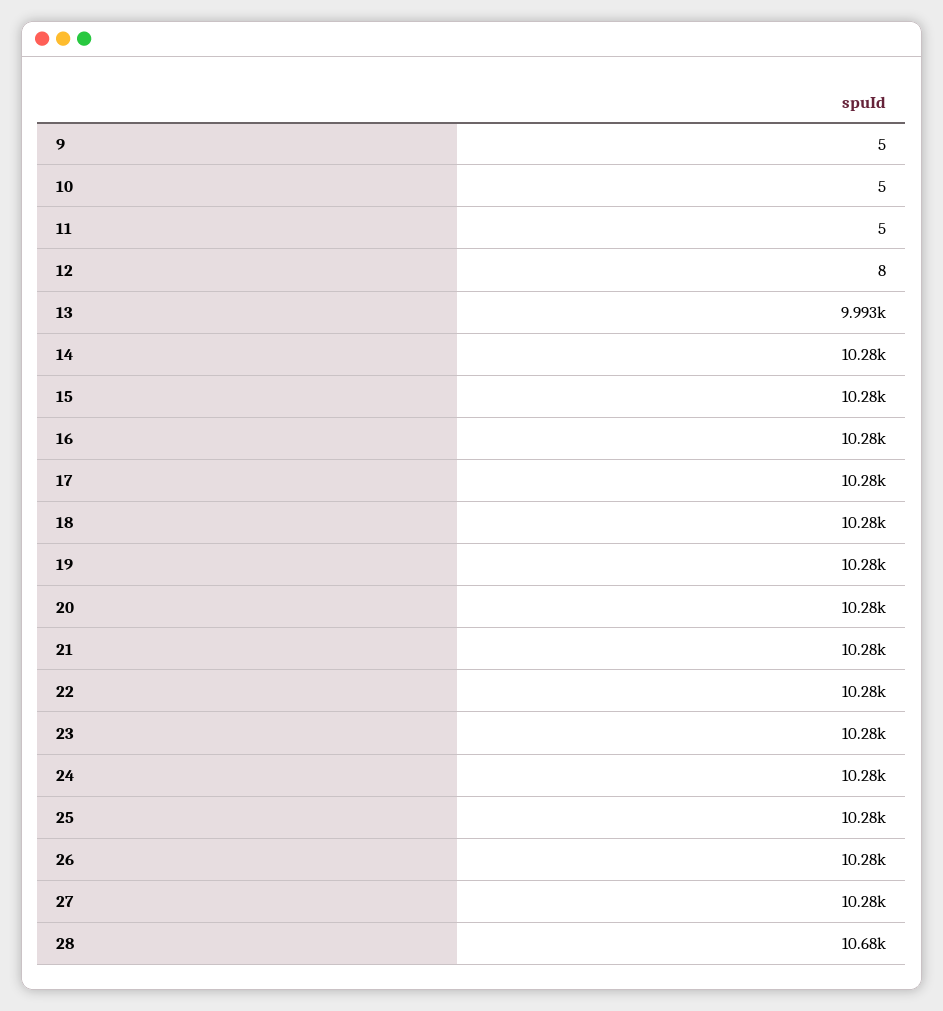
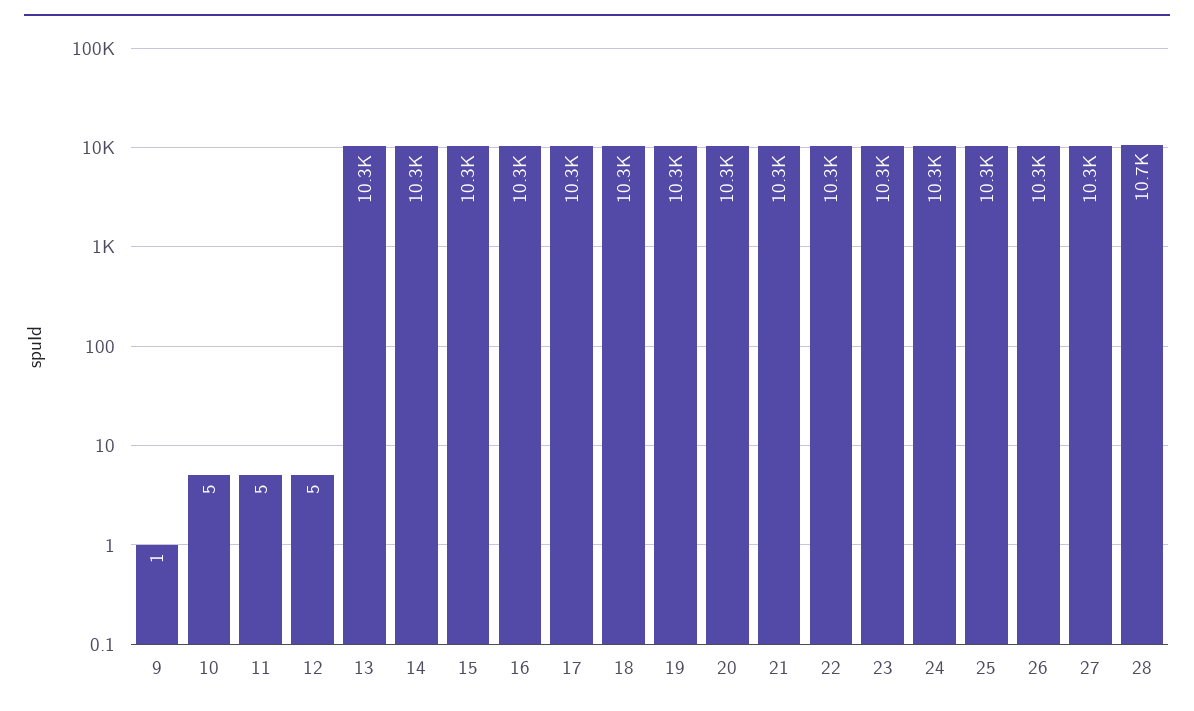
9: 5 -> 1
12: 8 -> 5
13: 9993 -> 10300

